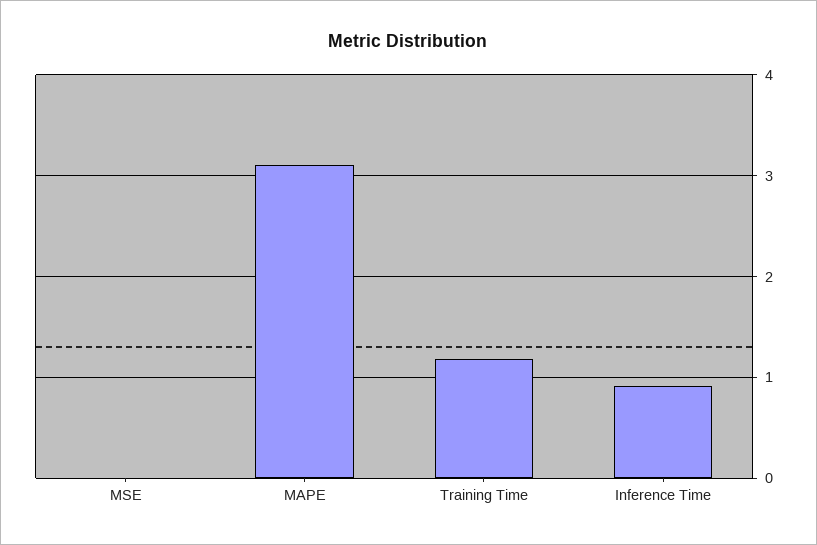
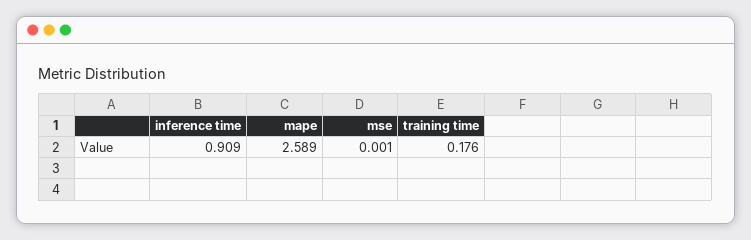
MAPE: 3.1 -> 2.589
Training Time: 1.2 -> 0.176

